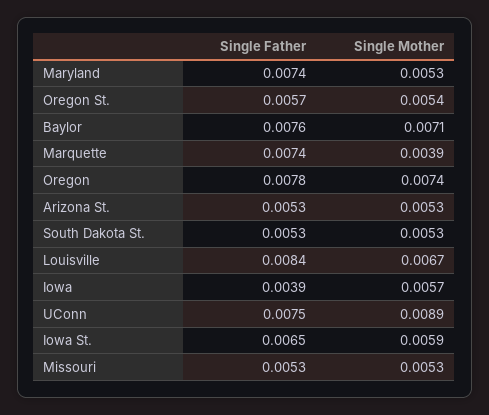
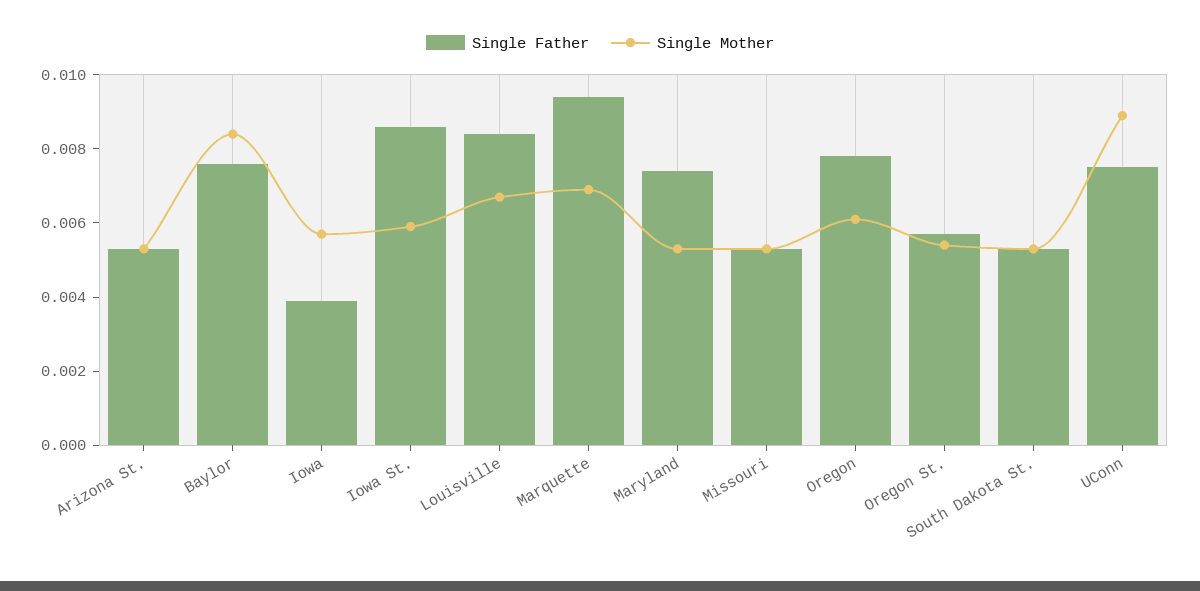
Single Mother, Baylor: 0.0071 -> 0.0085
Single Father, Marquette: 0.0074 -> 0.0095
Single Mother, Marquette: 0.0039 -> 0.007
Single Mother, Oregon: 0.0074 -> 0.006
Single Father, Iowa St.: 0.0065 -> 0.0085

